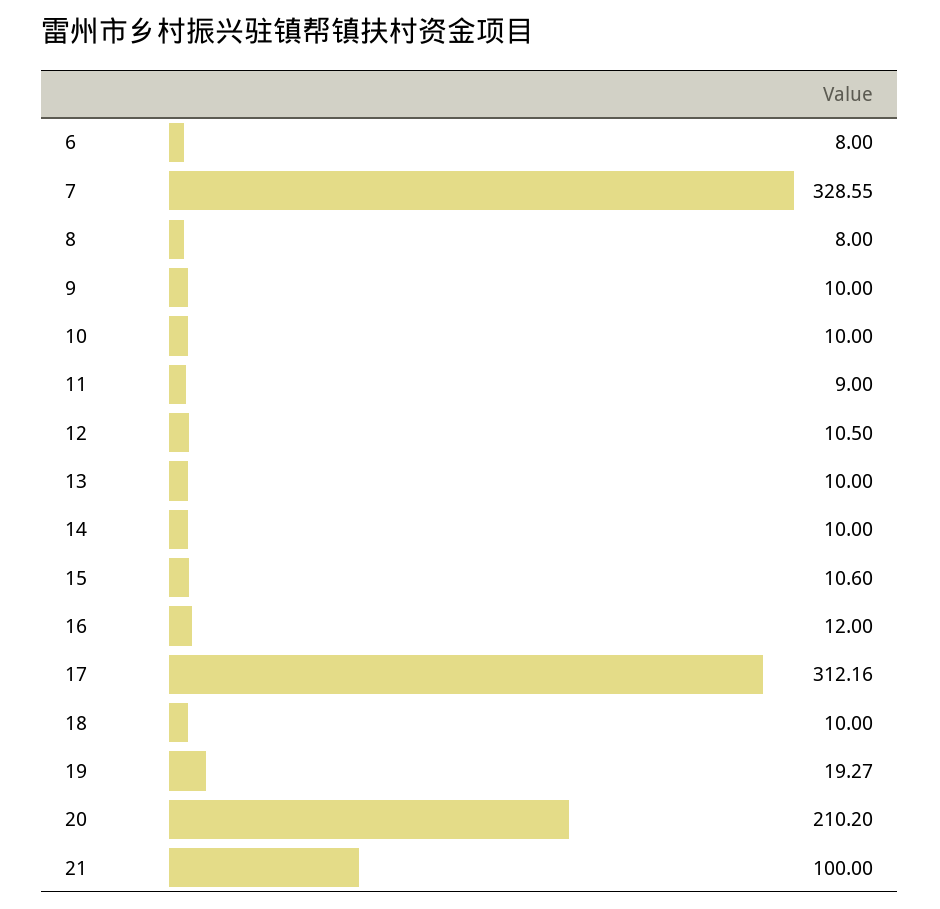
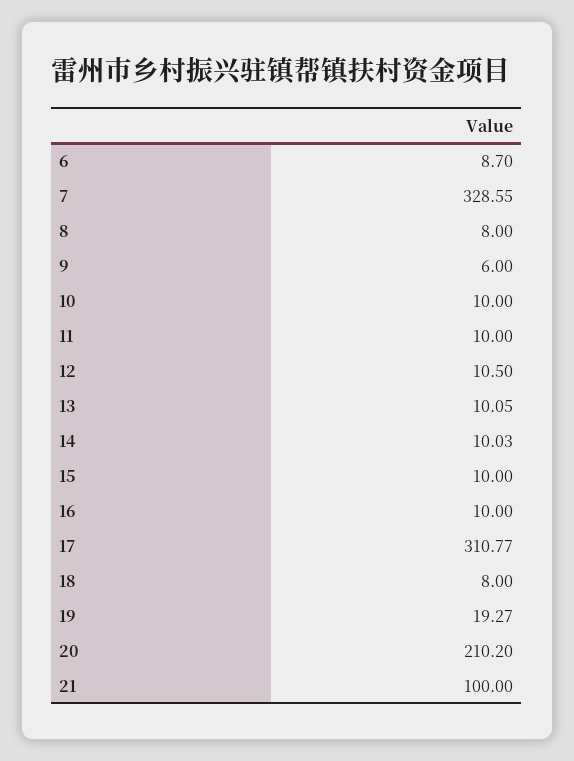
6: 8 -> 8.7
9: 10 -> 6
11: 9 -> 10
13: 10 -> 10.05
14: 10 -> 10.03
15: 10.6 -> 10
16: 12 -> 10
17: 312.16 -> 310.77
18: 10 -> 8

